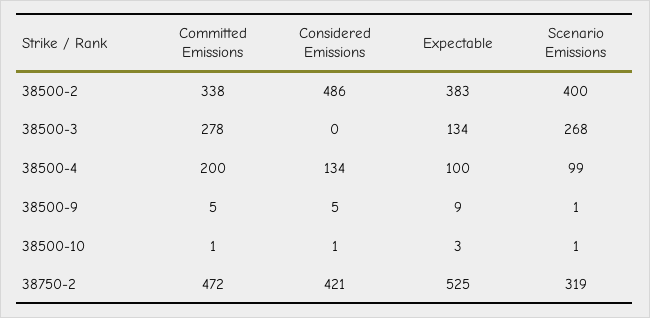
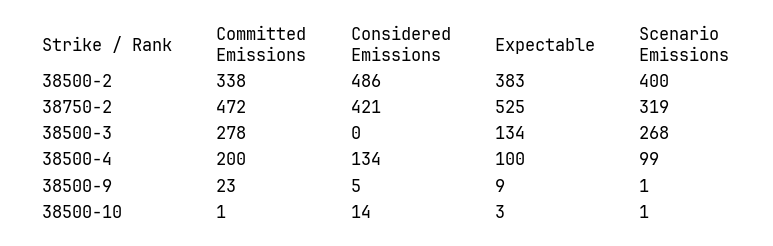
Committed Emissions, 38500-9: 5 -> 23
Considered Emissions, 38500-10: 1 -> 14

